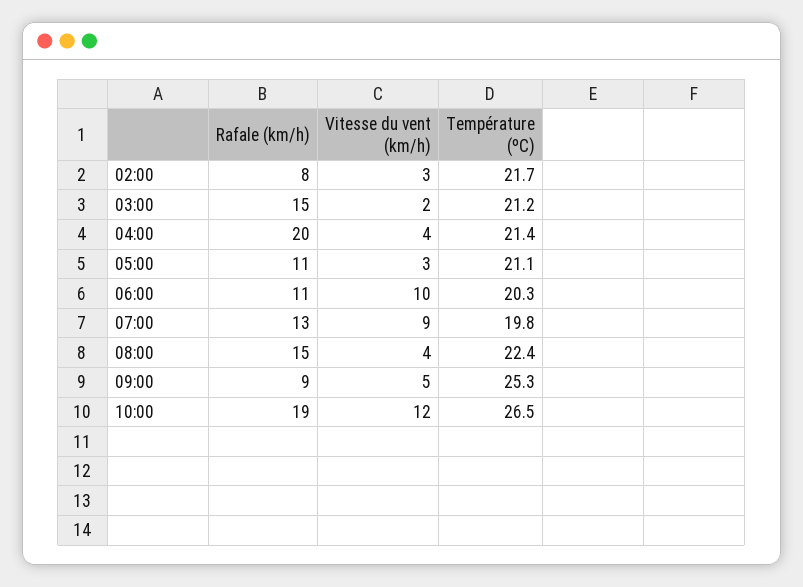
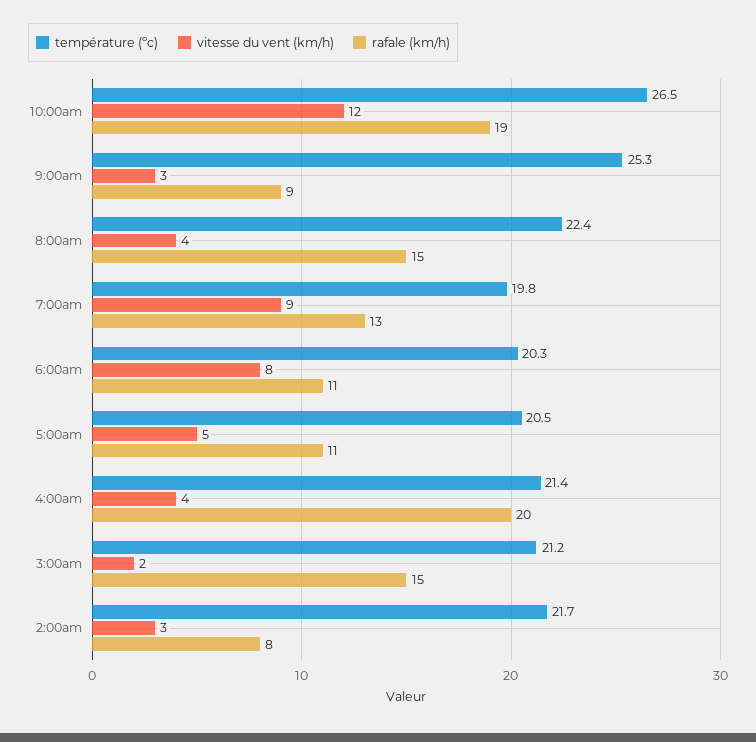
Vitesse du vent (km/h), 05:00: 3 -> 5
Température (ºC), 05:00: 21.1 -> 20.5
Vitesse du vent (km/h), 06:00: 10 -> 8
Vitesse du vent (km/h), 09:00: 5 -> 3

